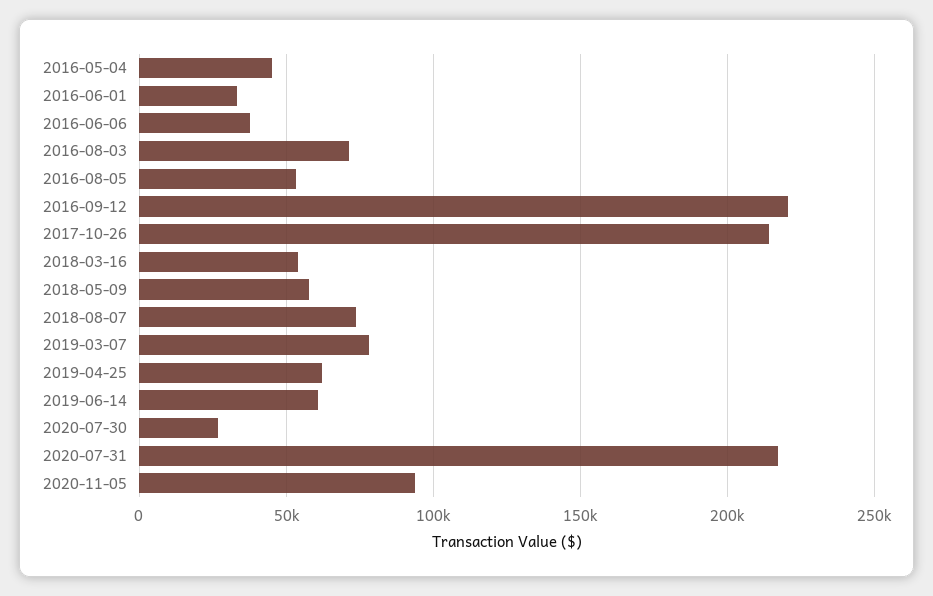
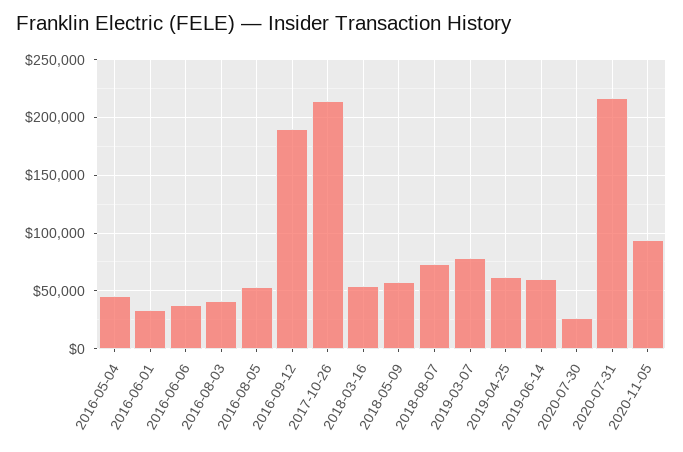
2016-08-03: 70000 -> 40000
2016-09-12: 220000 -> 190000

